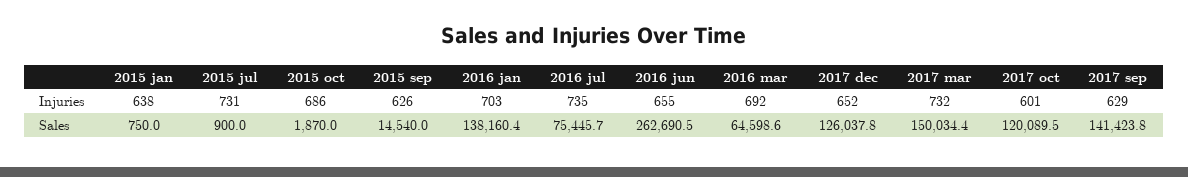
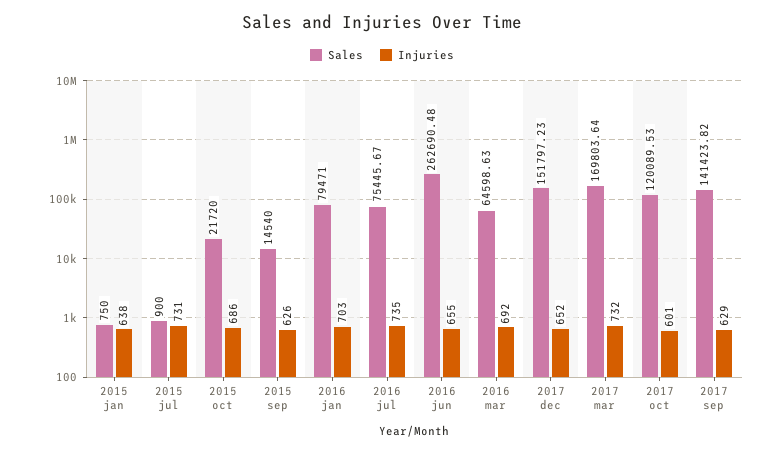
Sales, 2015 oct: 1870 -> 21720
Sales, 2016 jan: 138160.4 -> 79471
Sales, 2017 dec: 126037.8 -> 151797.23
Sales, 2017 mar: 150034.4 -> 169803.64

